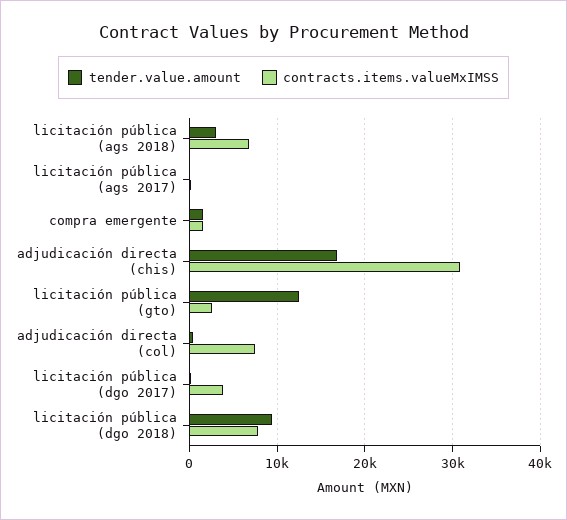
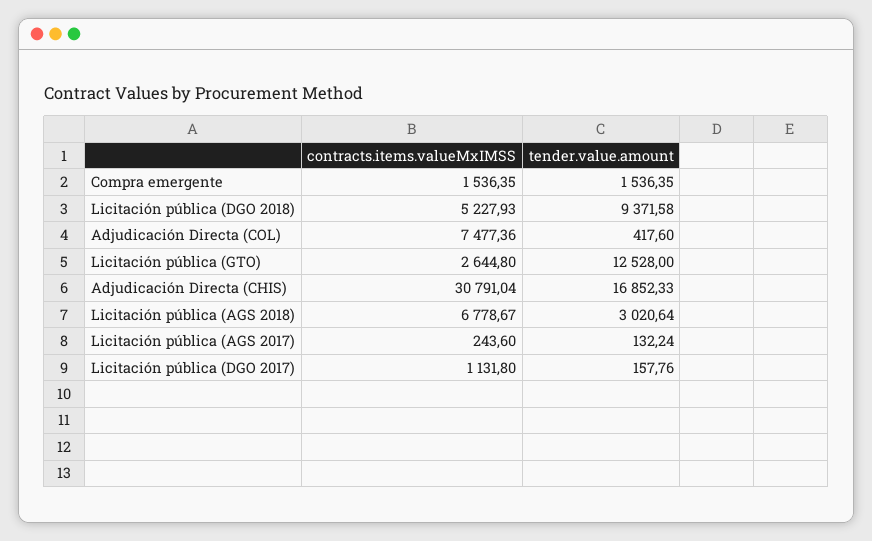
contracts.items.valueMxIMSS, licitación pública (dgo 2017): 4000 -> 1131.8
contracts.items.valueMxIMSS, licitación pública (dgo 2018): 8000 -> 5227.93

